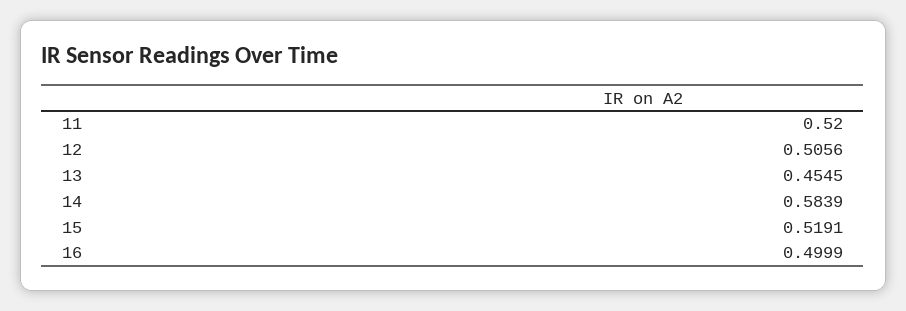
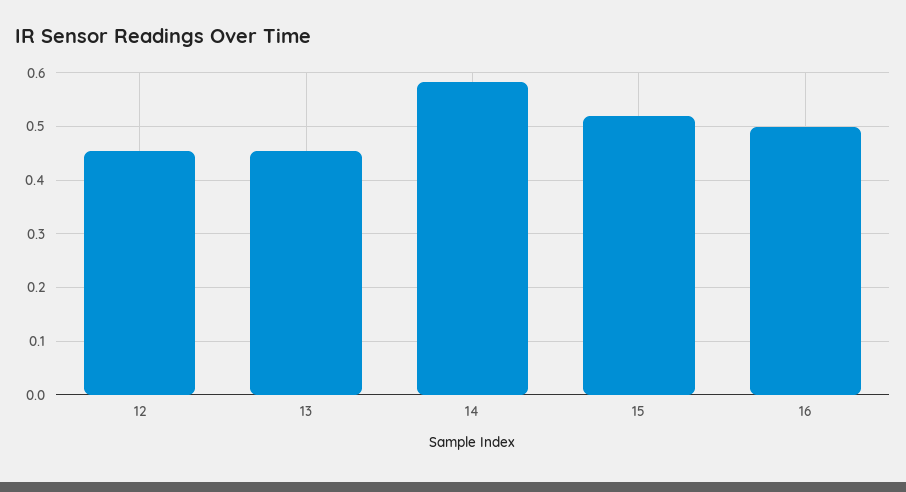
11: 0.52 -> none
12: 0.5056 -> 0.46

